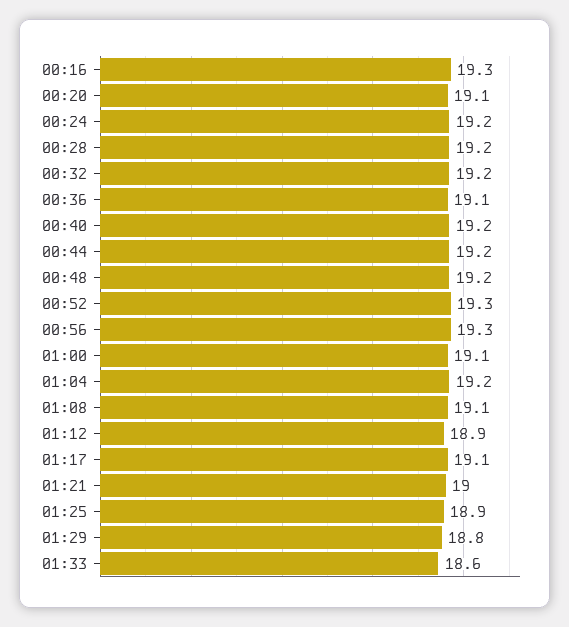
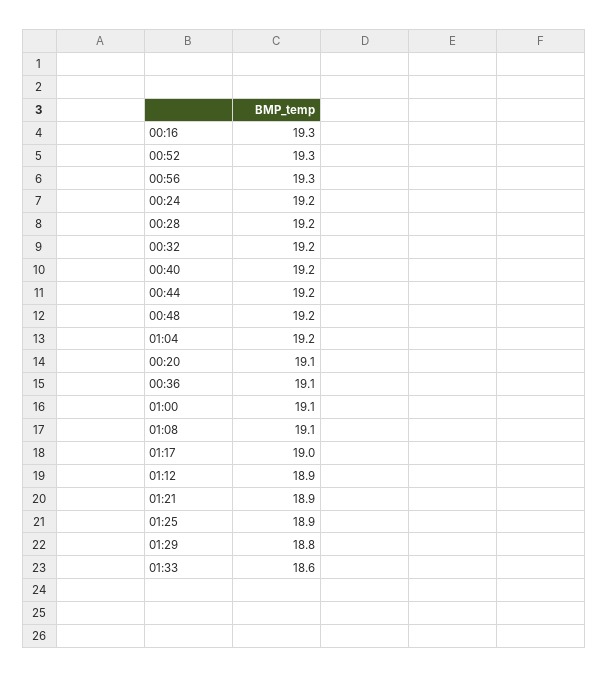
01:17: 19.1 -> 19
01:21: 19 -> 18.9

